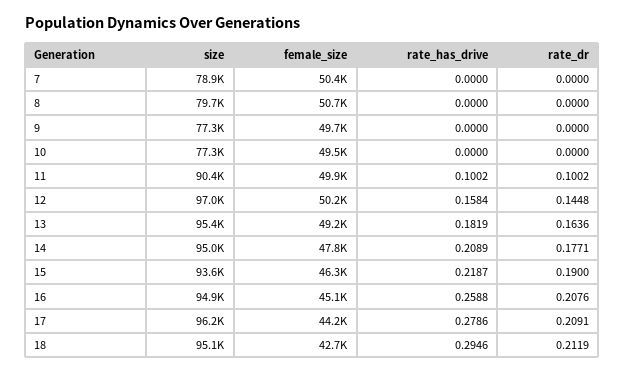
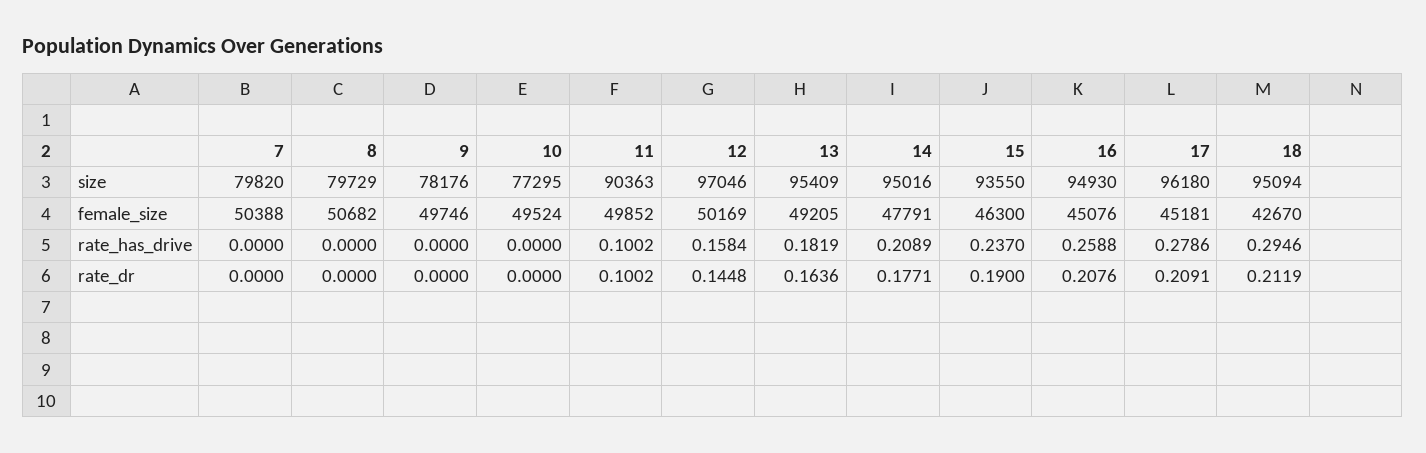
size, 7: 78900 -> 79820
size, 9: 77300 -> 78176
rate_has_drive, 15: 0.2187 -> 0.237
female_size, 17: 44200 -> 45181

